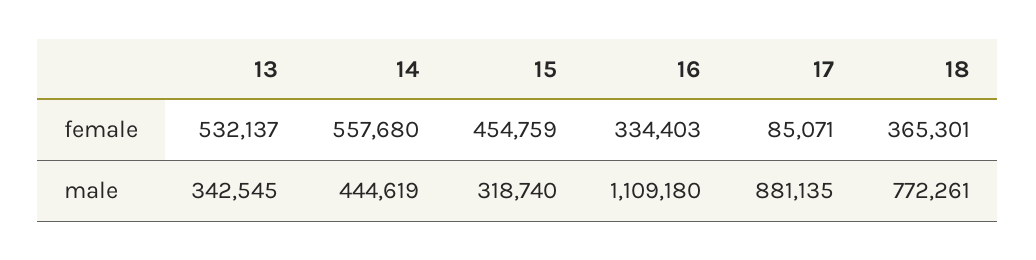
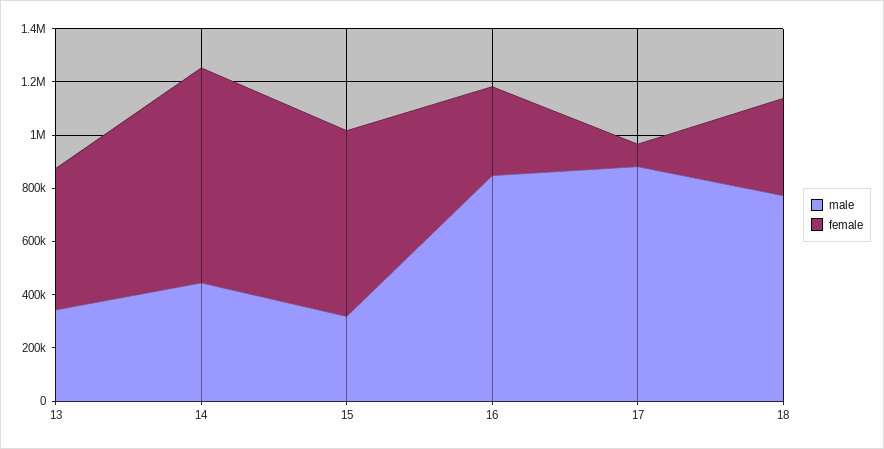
female, 14: 557680 -> 800000
female, 15: 454759 -> 700000
male, 16: 1109180 -> 850000

